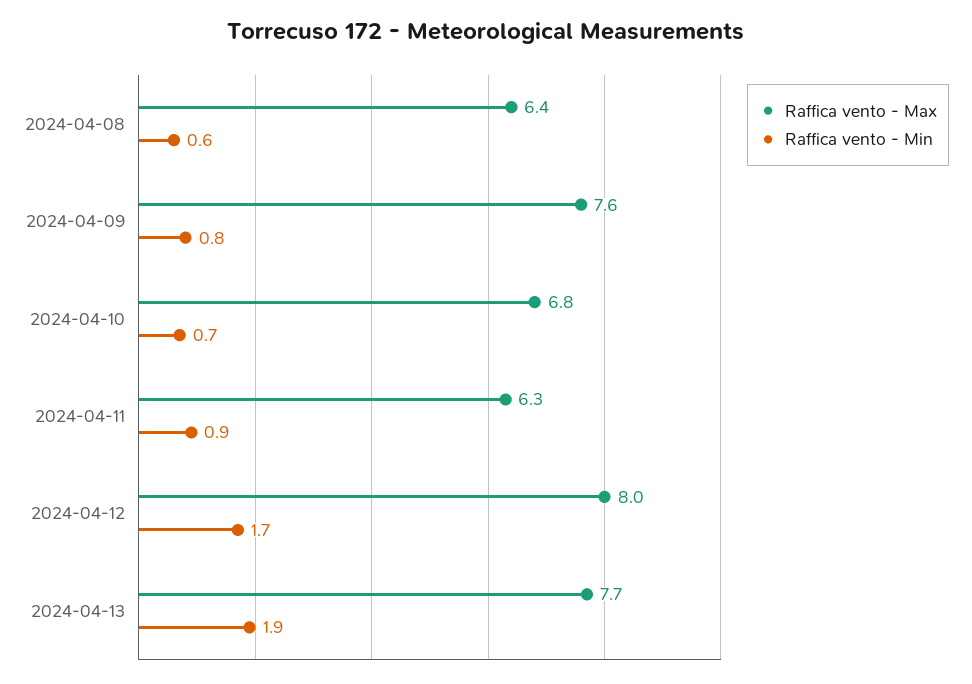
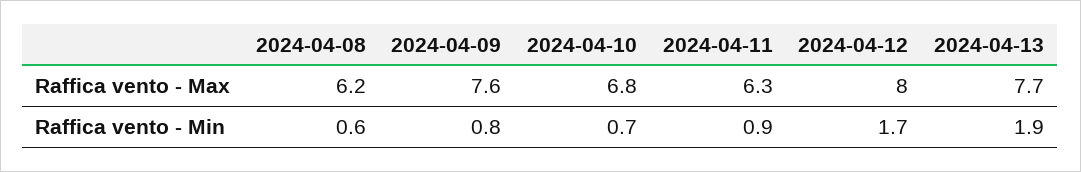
Raffica vento - Max, 2024-04-08: 6.4 -> 6.2

